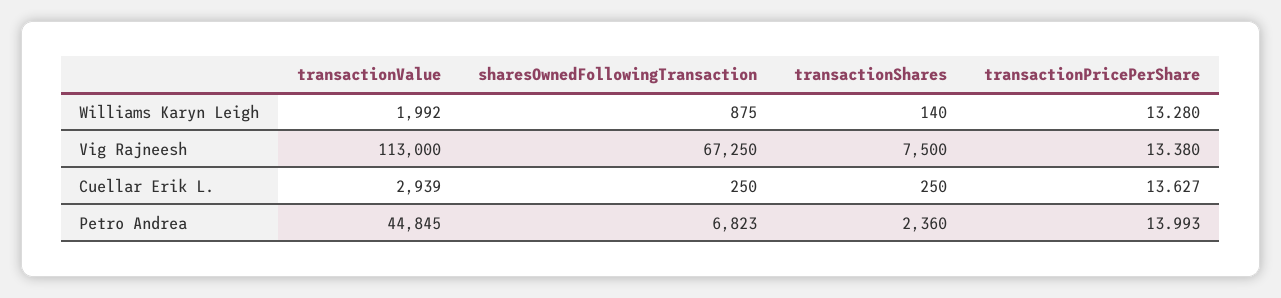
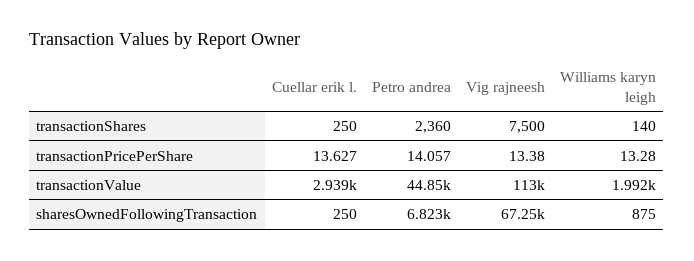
transactionPricePerShare, Petro Andrea: 13.993 -> 14.057

